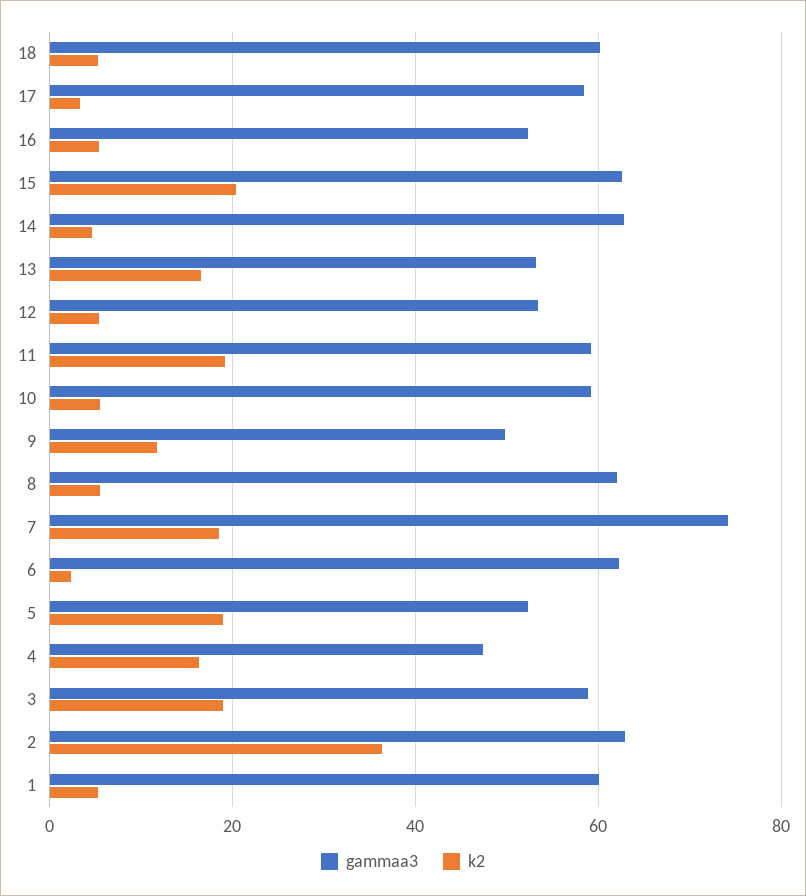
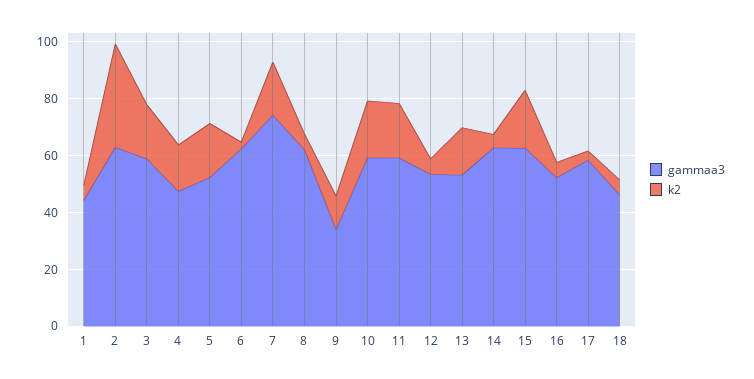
gammaa3, 18: 60 -> 45
k2, 10: 6 -> 20
gammaa3, 9: 50 -> 35
gammaa3, 1: 60 -> 45

